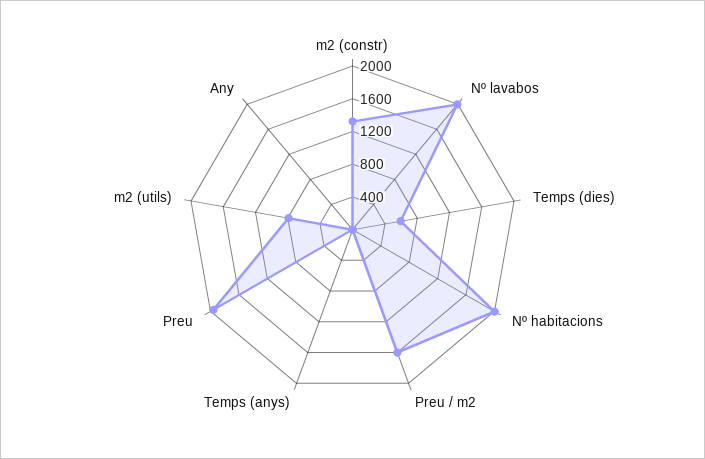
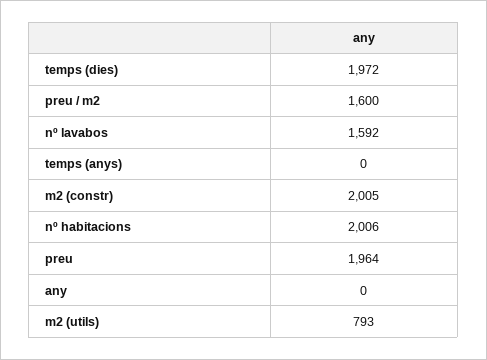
m2 (constr): 1300 -> 2005
Nº lavabos: 2000 -> 1592
Temps (dies): 600 -> 1972

